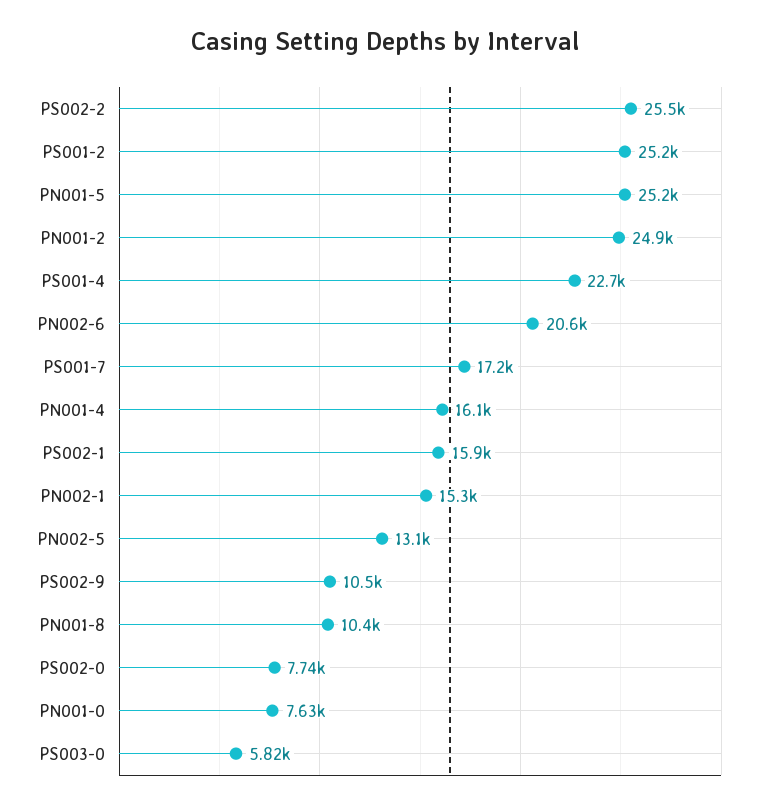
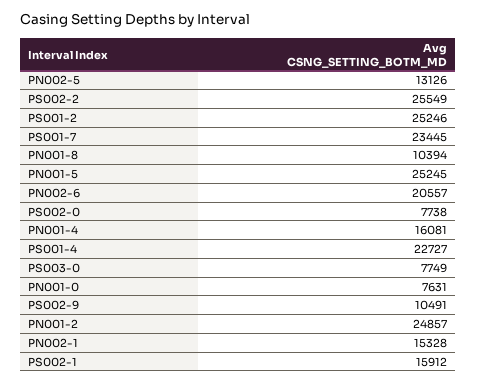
PS001-7: 17200 -> 23445
PS003-0: 5820 -> 7749

